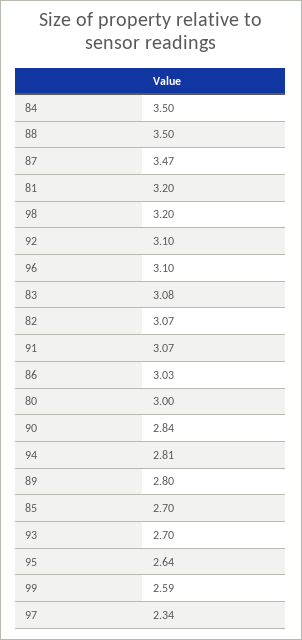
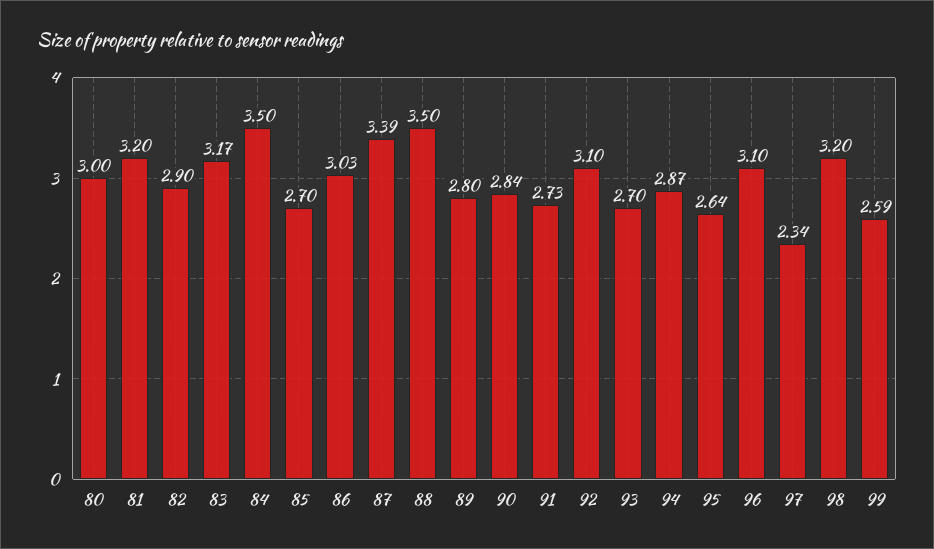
87: 3.47 -> 3.39
83: 3.08 -> 3.17
82: 3.07 -> 2.9
91: 3.07 -> 2.73
94: 2.81 -> 2.87

